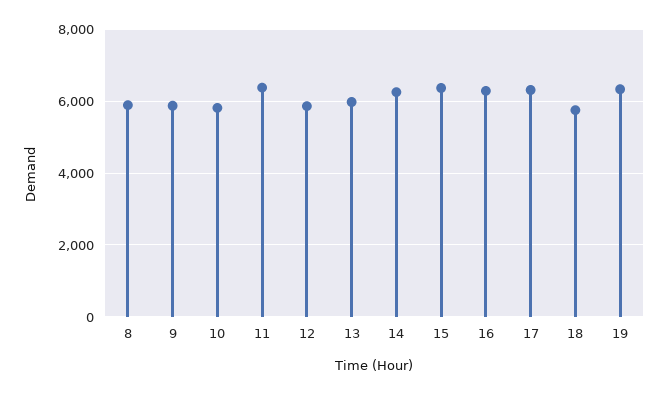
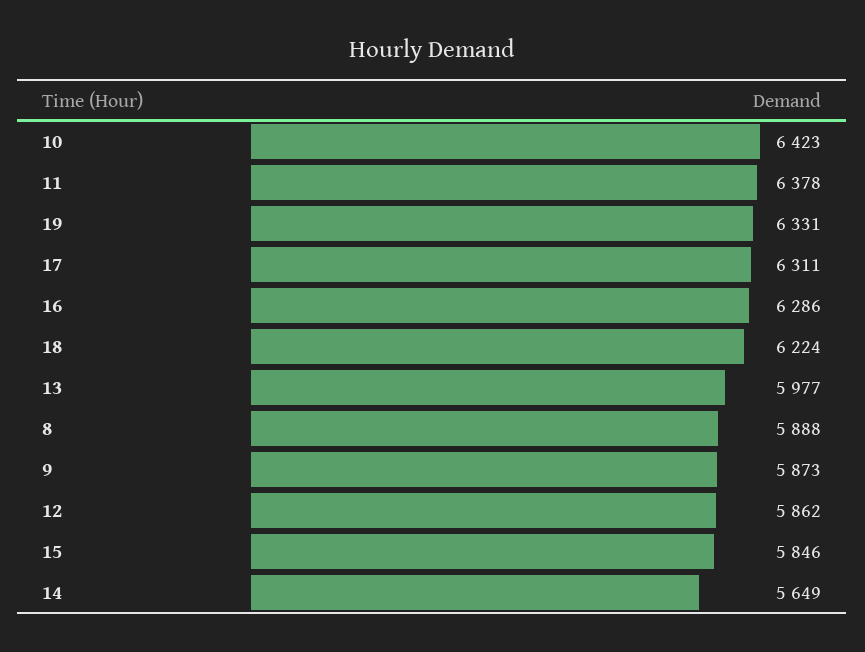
10: 5800 -> 6423
14: 6200 -> 5649
15: 6400 -> 5846
18: 5800 -> 6224

